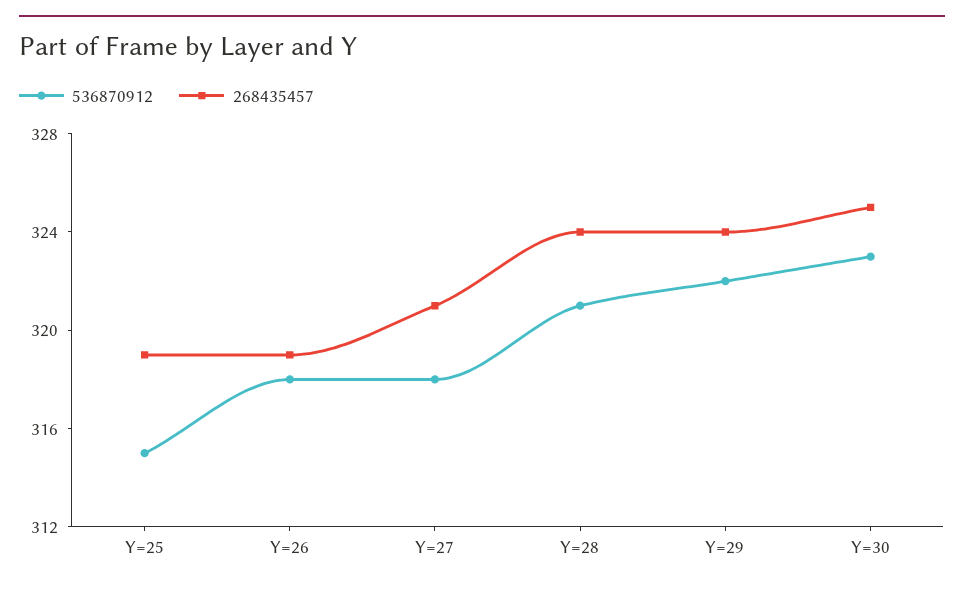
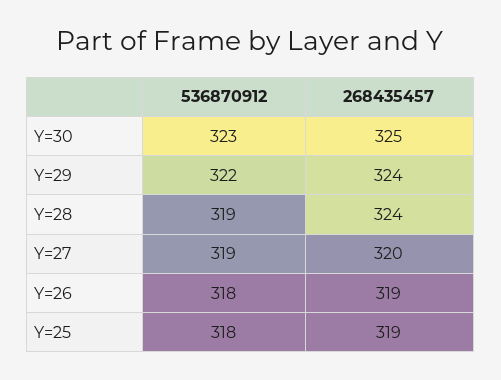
536870912, Y=25: 315 -> 318
536870912, Y=27: 318 -> 319
268435457, Y=27: 321 -> 320
536870912, Y=28: 321 -> 319

